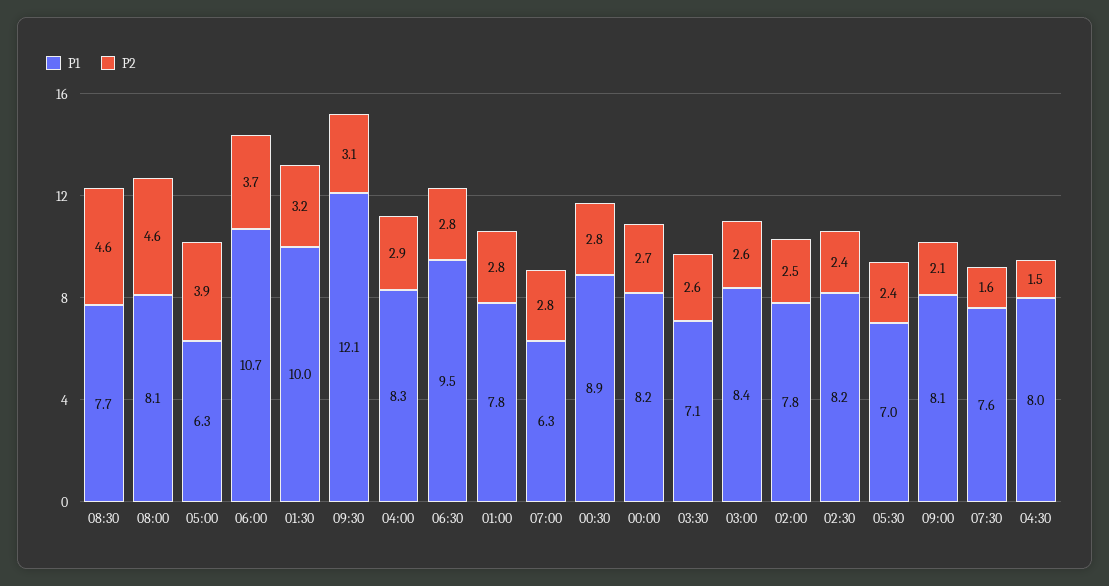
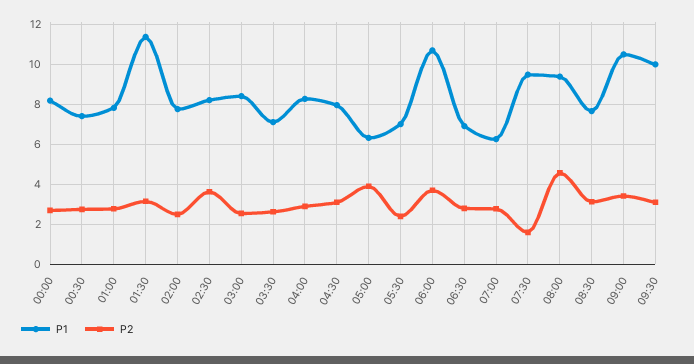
P2, 08:30: 4.6 -> 3
P1, 08:00: 8.1 -> 9.5
P1, 01:30: 10 -> 11.5
P1, 09:30: 12.1 -> 10
P1, 06:30: 9.5 -> 7
P1, 00:30: 8.9 -> 7.5
P2, 02:30: 2.4 -> 3.5
P1, 09:00: 8.1 -> 10.5
P2, 09:00: 2.1 -> 3.5
P1, 07:30: 7.6 -> 9.5
P2, 04:30: 1.5 -> 3

